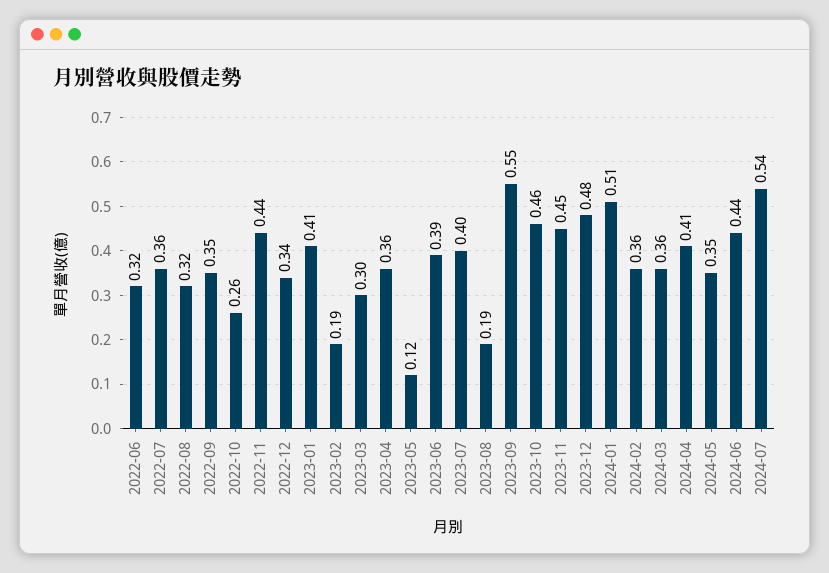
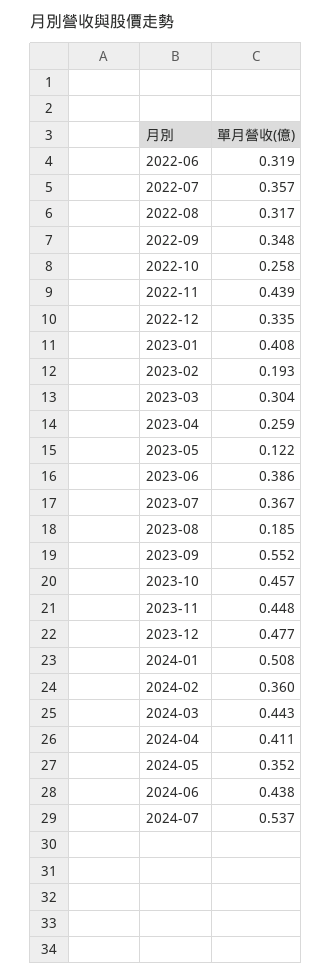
2023-04: 0.36 -> 0.259
2023-07: 0.4 -> 0.367
2024-03: 0.36 -> 0.443

